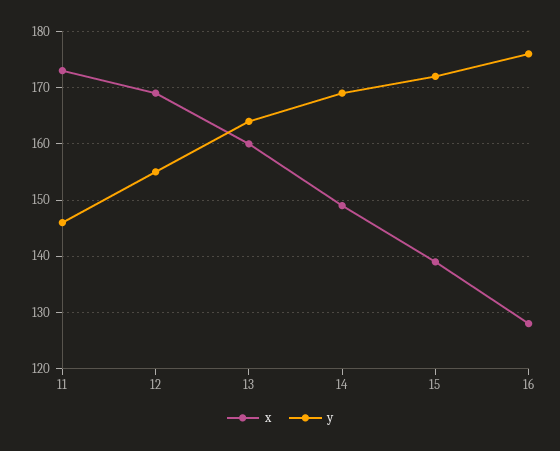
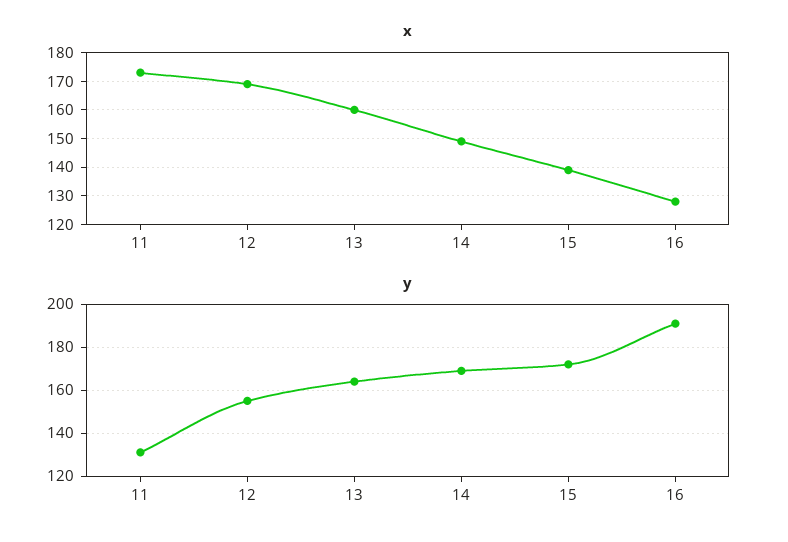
y, 11: 145 -> 130
y, 16: 175 -> 190

